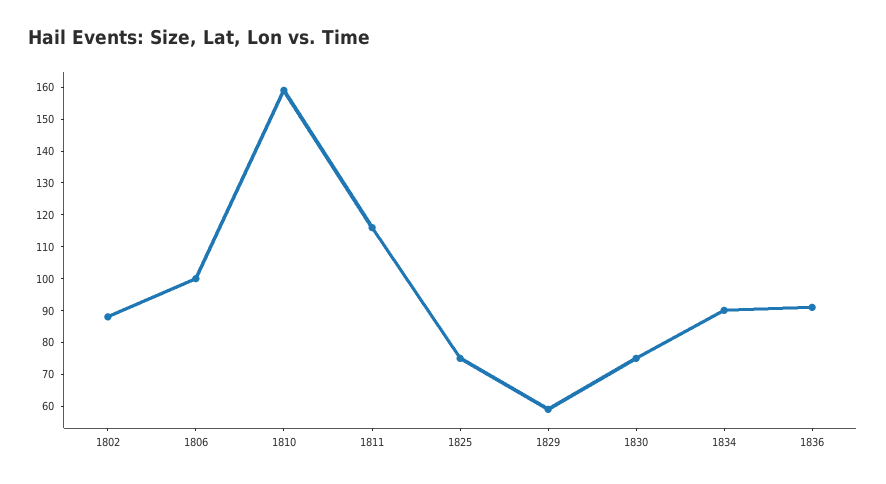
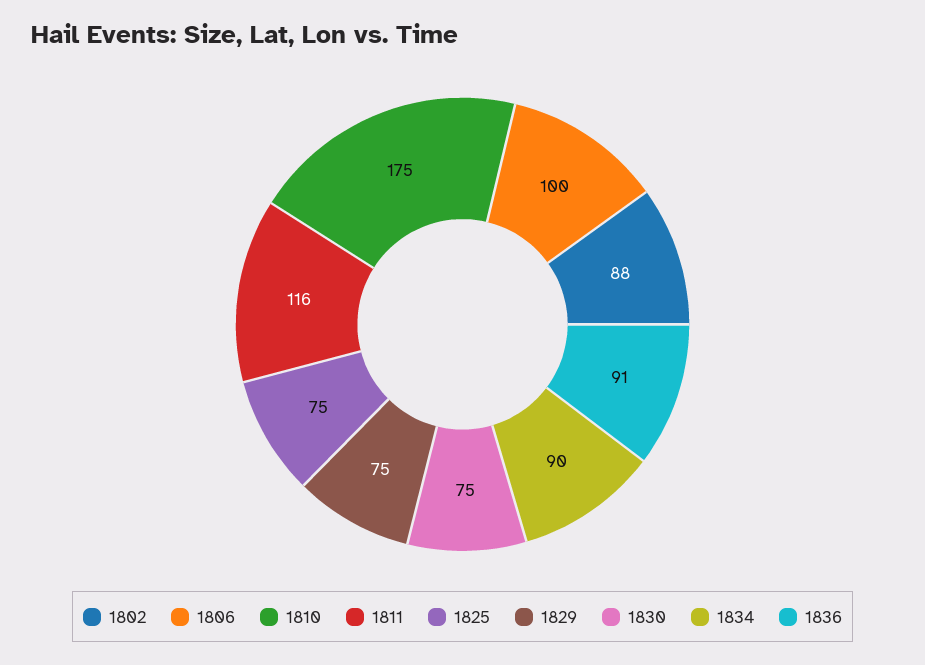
1810: 160 -> 175
1829: 60 -> 75

